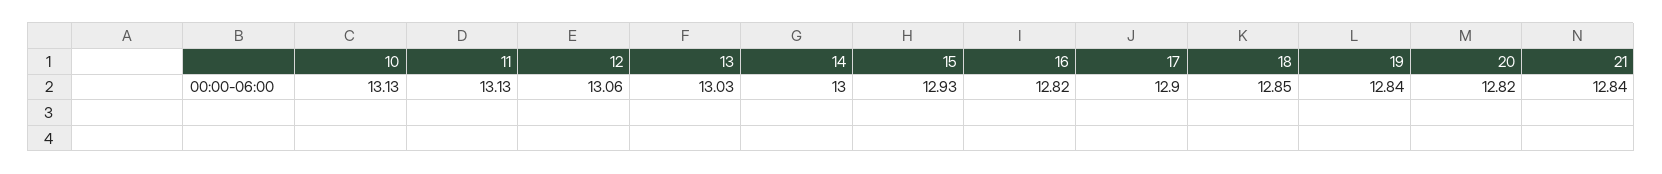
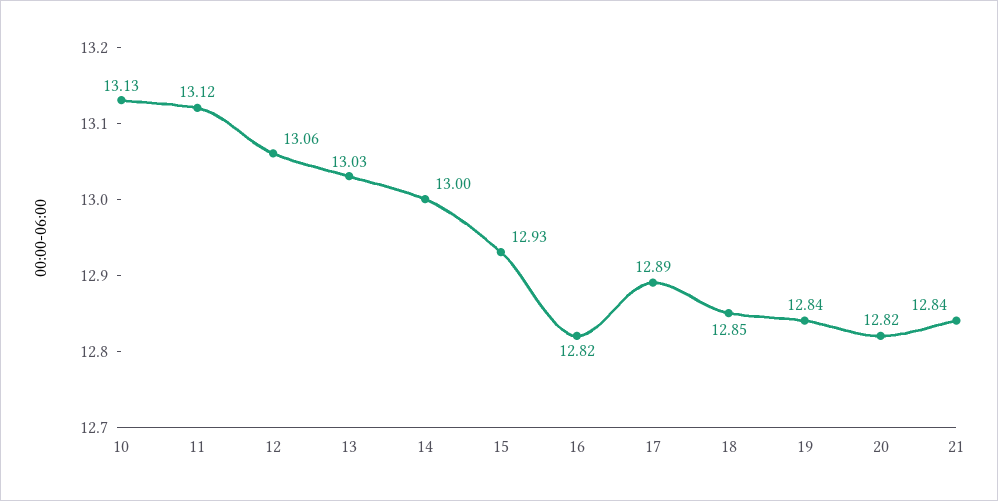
11: 13.13 -> 13.12
17: 12.9 -> 12.89

